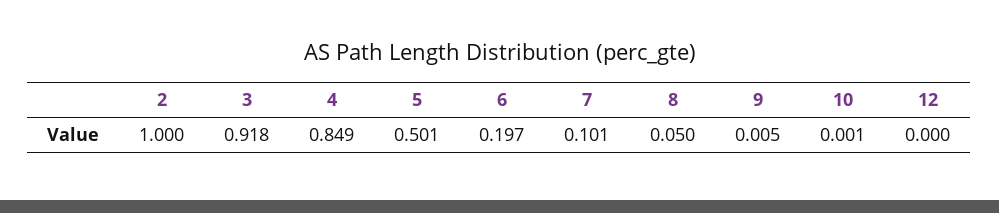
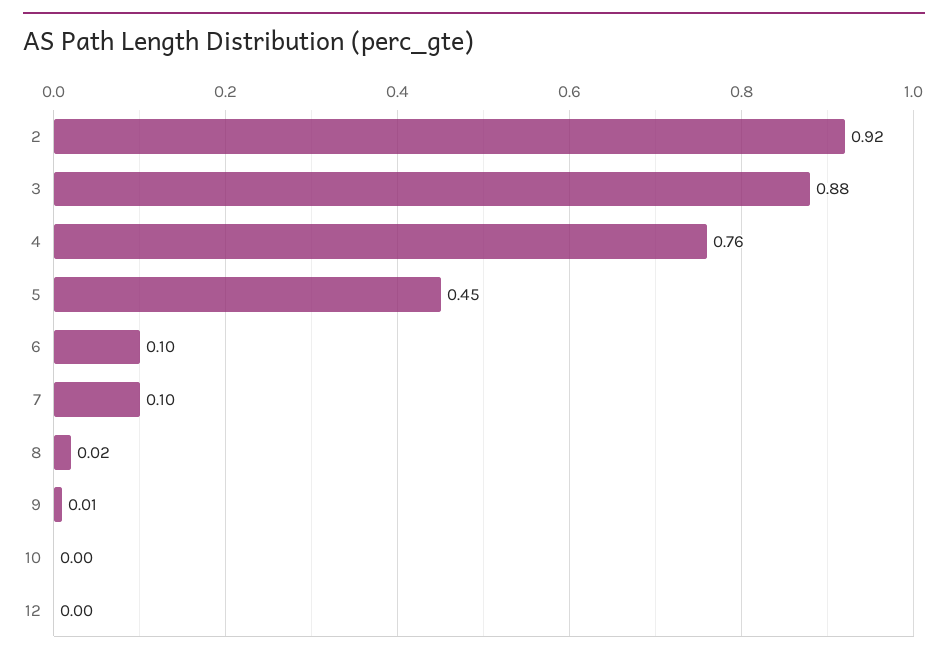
2: 1 -> 0.92
3: 0.918 -> 0.88
4: 0.849 -> 0.76
5: 0.501 -> 0.45
6: 0.197 -> 0.1
8: 0.05 -> 0.02

